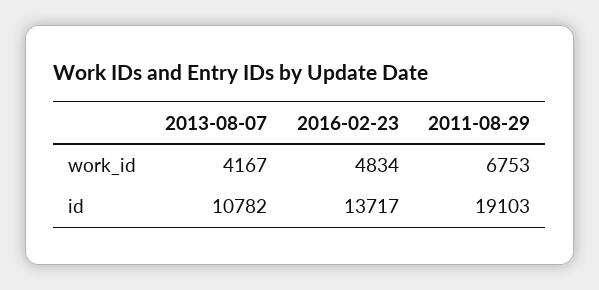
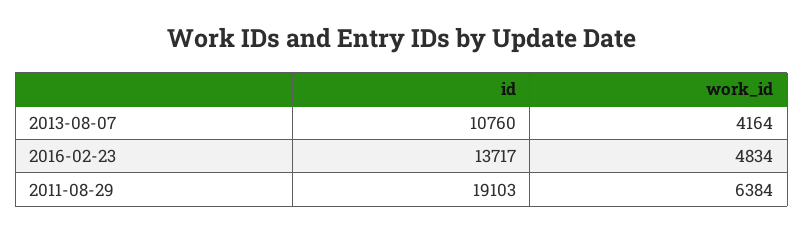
2013-08-07, work_id: 4167 -> 4164
2011-08-29, work_id: 6753 -> 6384
2013-08-07, id: 10782 -> 10760

